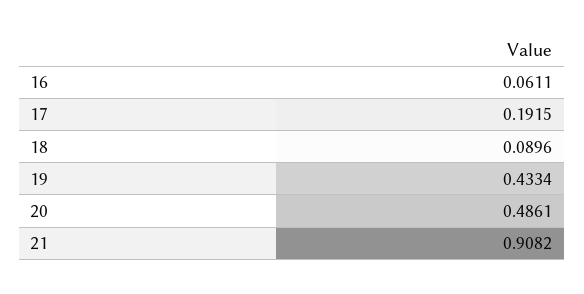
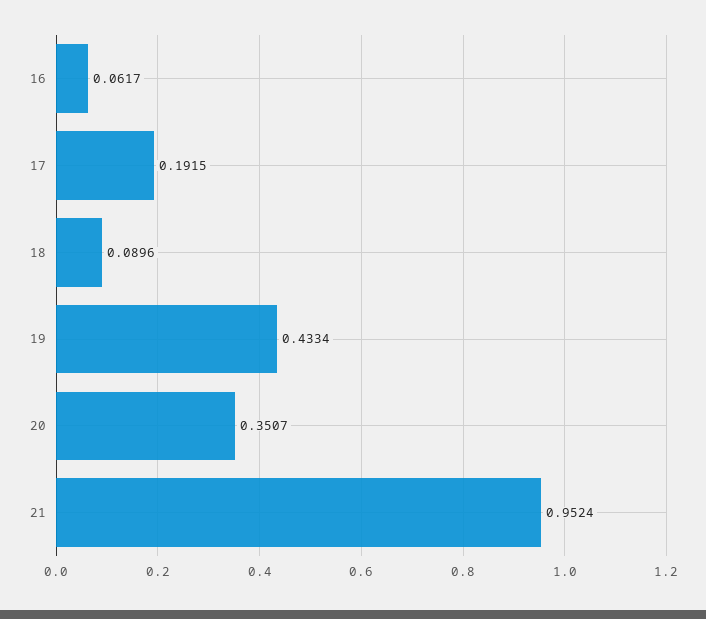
16: 0.0611 -> 0.0617
20: 0.4861 -> 0.3507
21: 0.9082 -> 0.9524

